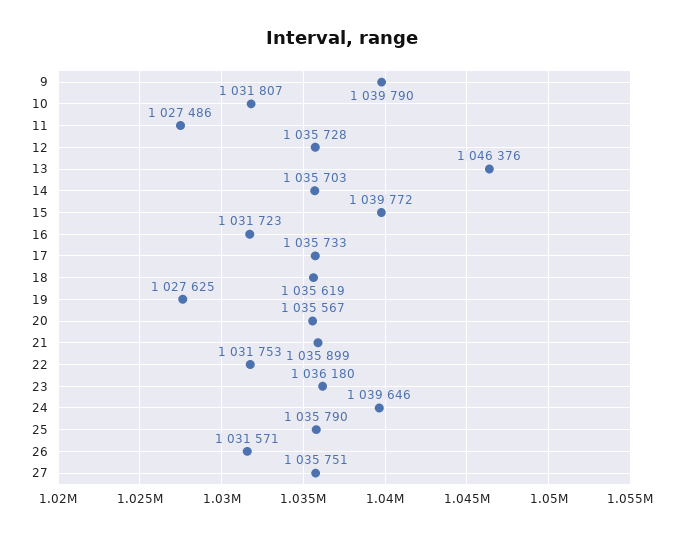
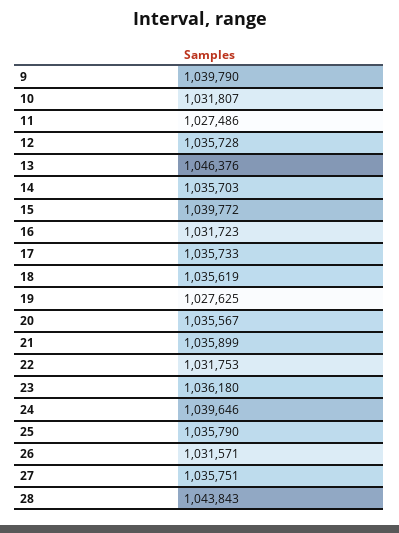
28: none -> 1043843

